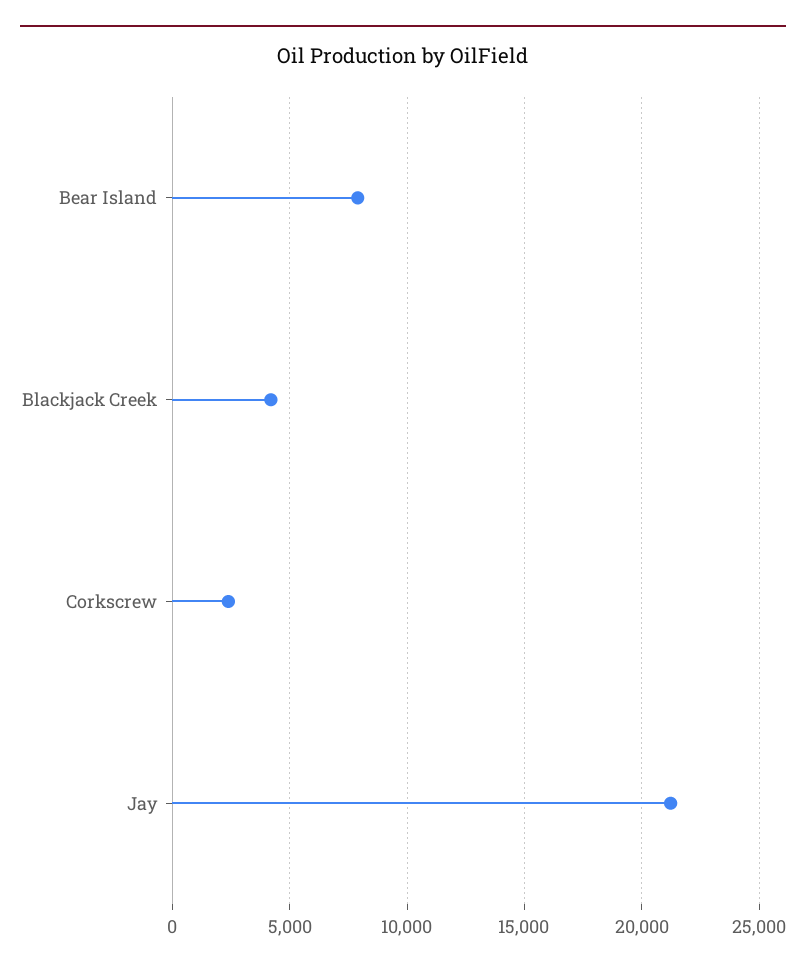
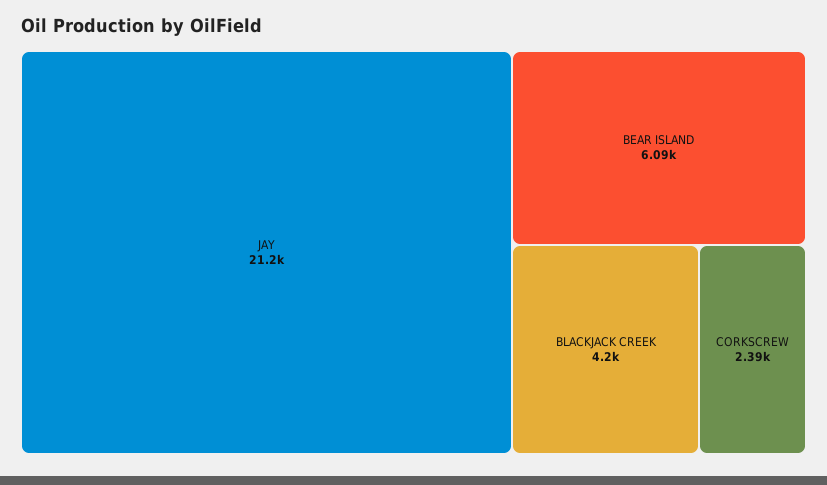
Bear Island: 8000 -> 6090

